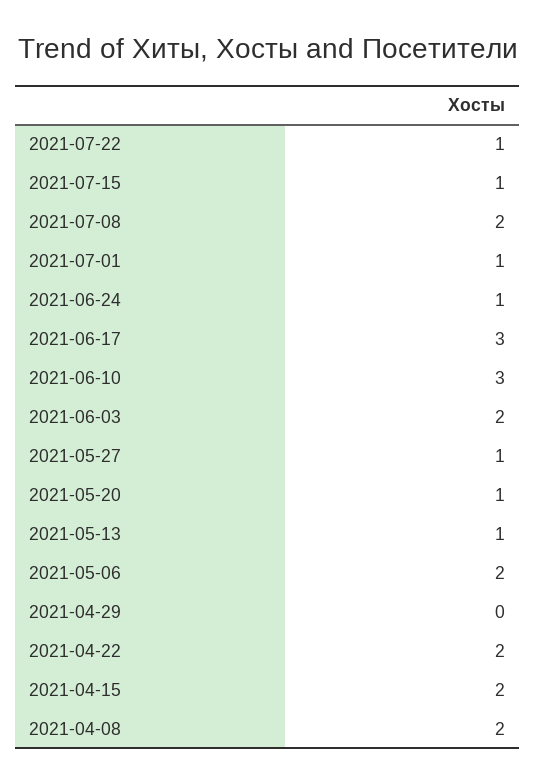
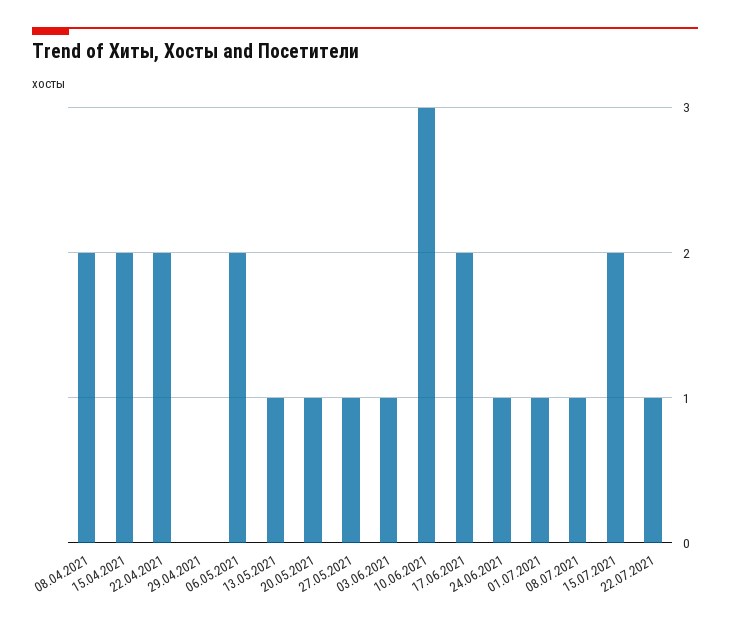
2021-07-15: 1 -> 2
2021-07-08: 2 -> 1
2021-06-17: 3 -> 2
2021-06-03: 2 -> 1

